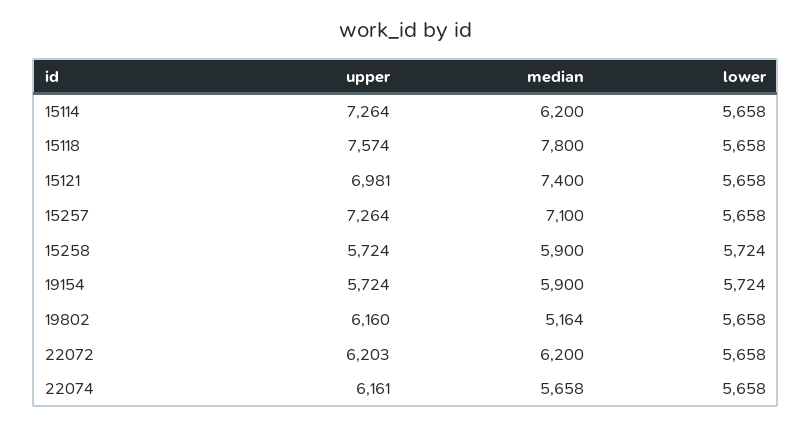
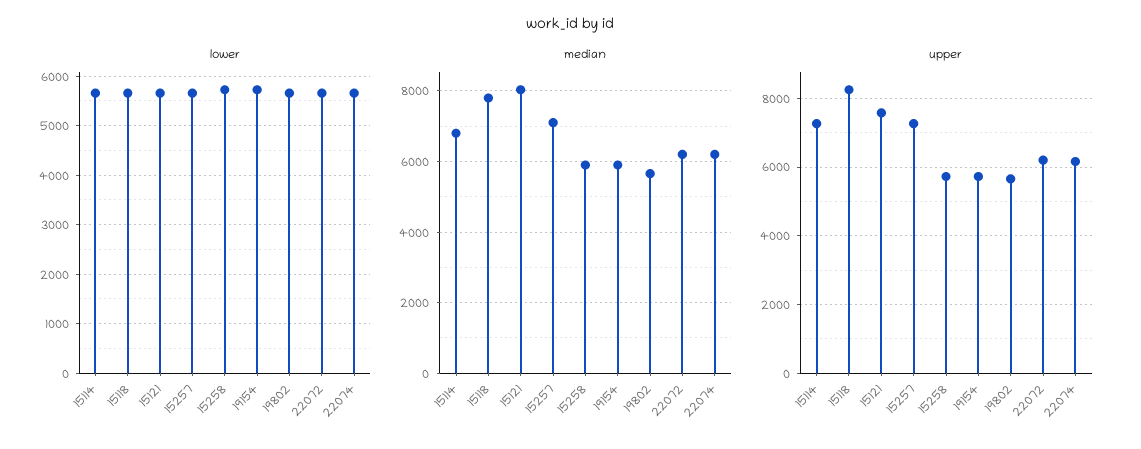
median, 15114: 6200 -> 6800
upper, 15118: 7574 -> 8200
upper, 15121: 6981 -> 7600
median, 15121: 7400 -> 8000
upper, 19802: 6160 -> 5600
median, 19802: 5164 -> 5600
median, 22074: 5658 -> 6200

